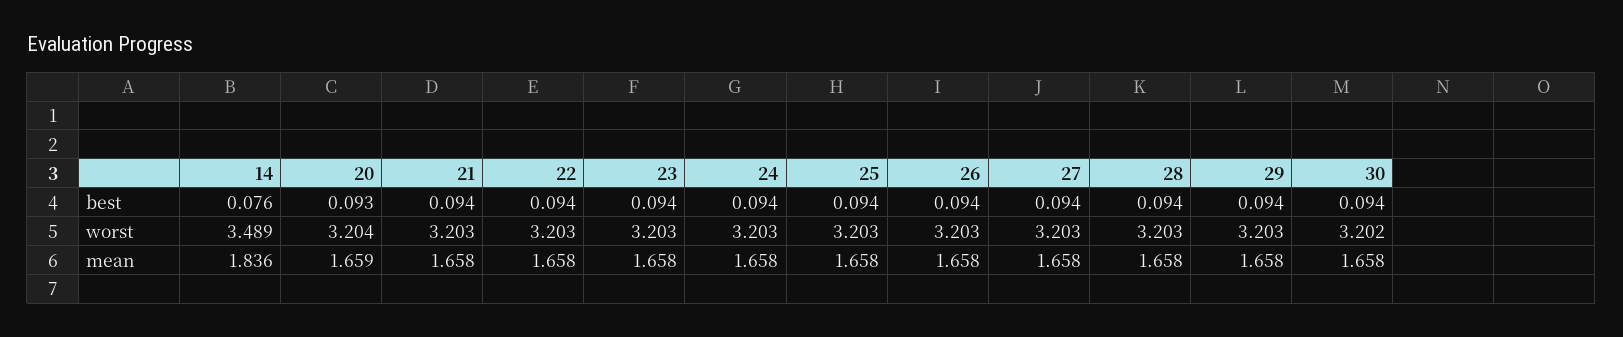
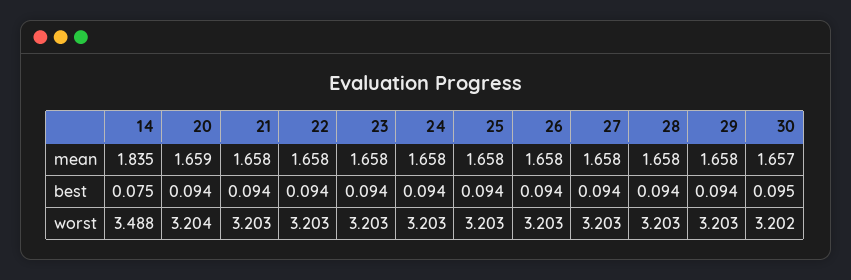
14, best: 0.076 -> 0.075
20, best: 0.093 -> 0.094
30, best: 0.094 -> 0.095
14, worst: 3.489 -> 3.488
14, mean: 1.836 -> 1.835
30, mean: 1.658 -> 1.657

